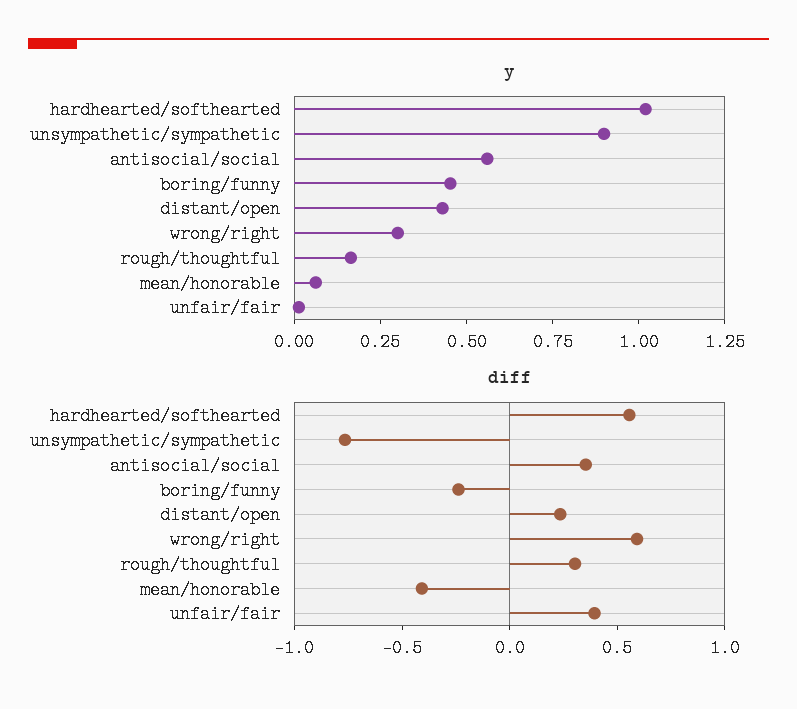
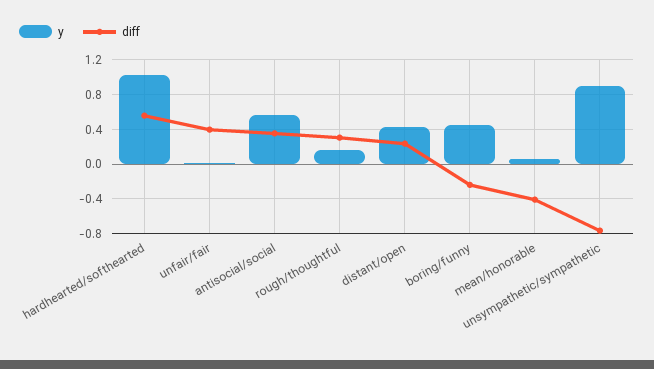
y, wrong/right: 0.3 -> none
diff, wrong/right: 0.6 -> none

